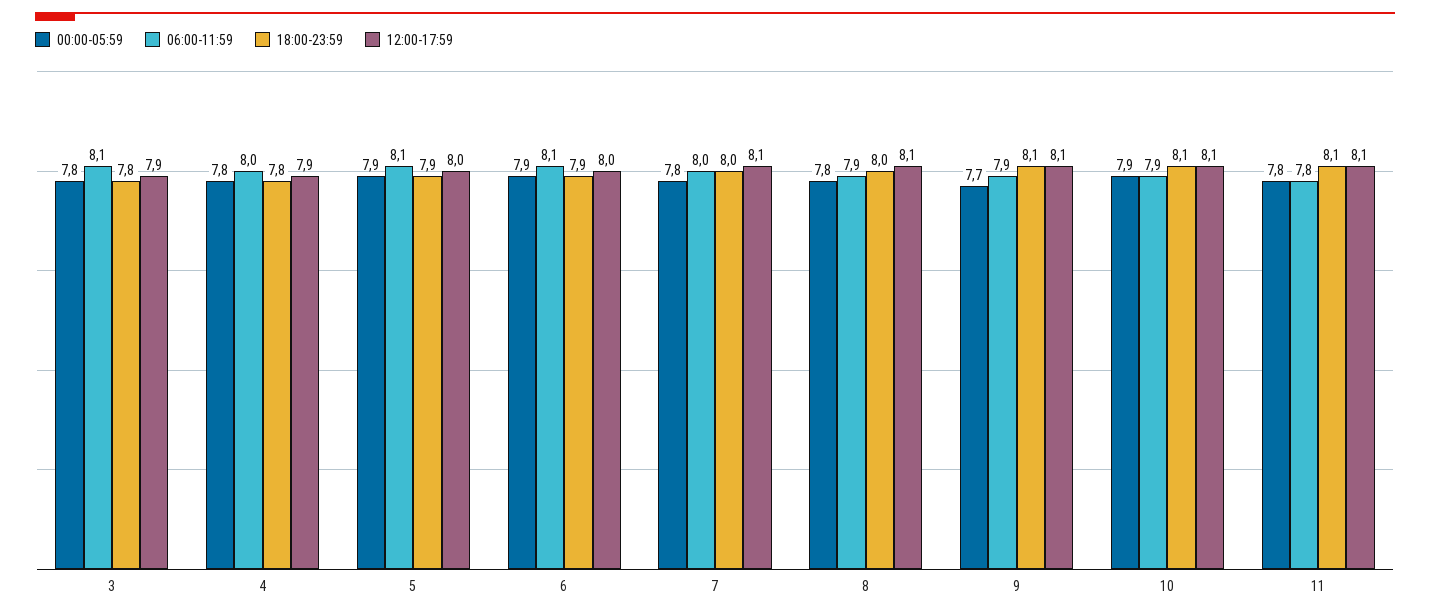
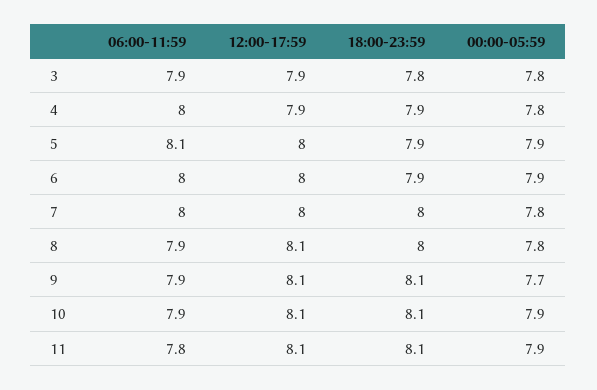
06:00-11:59, 3: 8.1 -> 7.9
18:00-23:59, 4: 7.8 -> 7.9
06:00-11:59, 6: 8.1 -> 8
12:00-17:59, 7: 8.1 -> 8
00:00-05:59, 11: 7.8 -> 7.9

